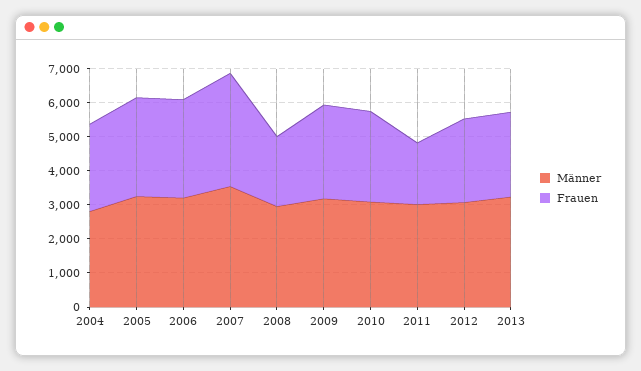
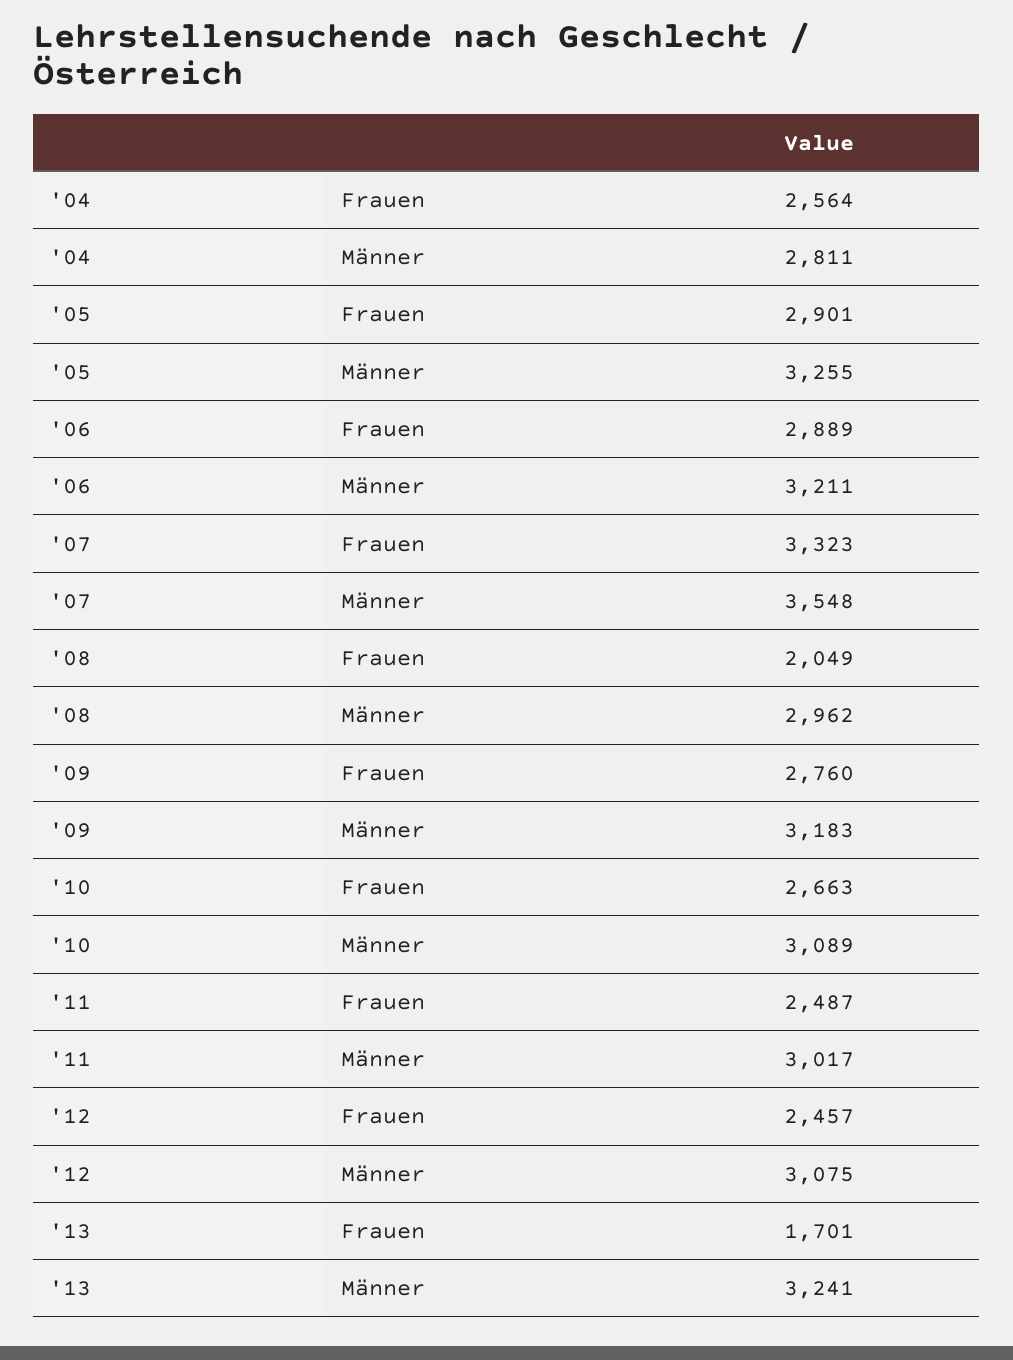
Frauen, 2011: 1750 -> 2487
Frauen, 2013: 2500 -> 1701

